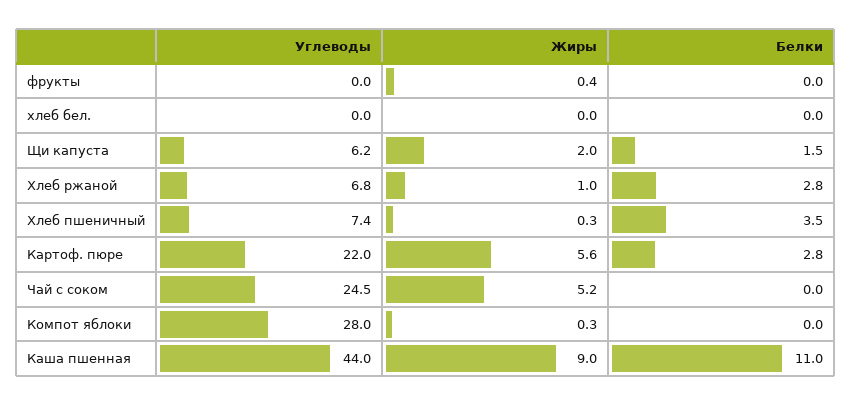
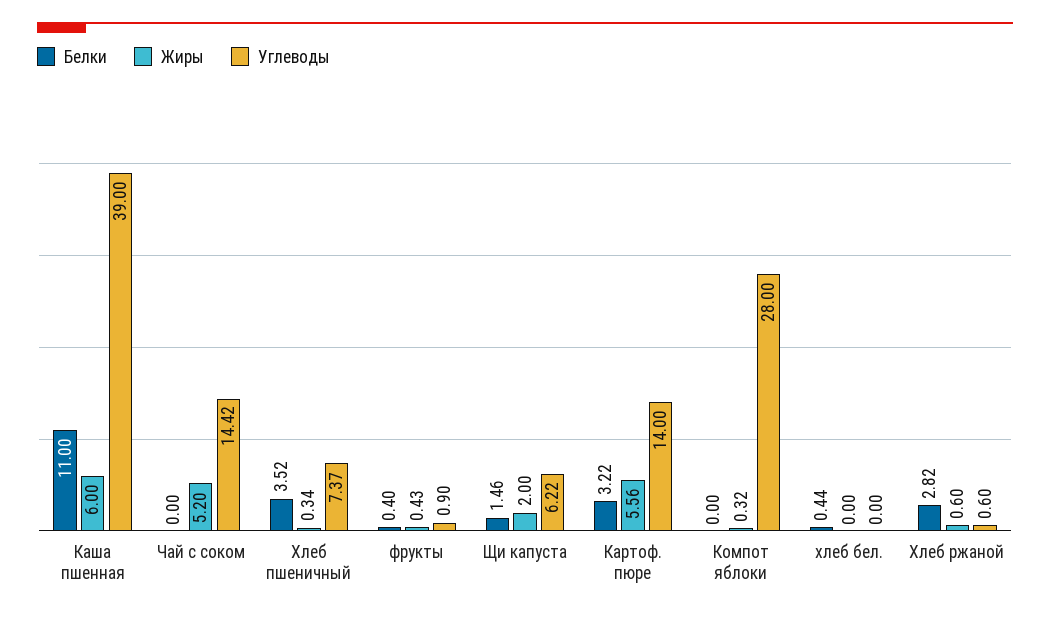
Углеводы, фрукты: 0 -> 0.9
Белки, фрукты: 0 -> 0.4
Белки, хлеб бел.: 0 -> 0.44
Углеводы, Хлеб ржаной: 6.8 -> 0.6
Жиры, Хлеб ржаной: 1 -> 0.6
Углеводы, Картоф. пюре: 22 -> 14
Белки, Картоф. пюре: 2.8 -> 3.22
Углеводы, Чай с соком: 24.5 -> 14.42
Углеводы, Каша пшенная: 44 -> 39
Жиры, Каша пшенная: 9 -> 6

